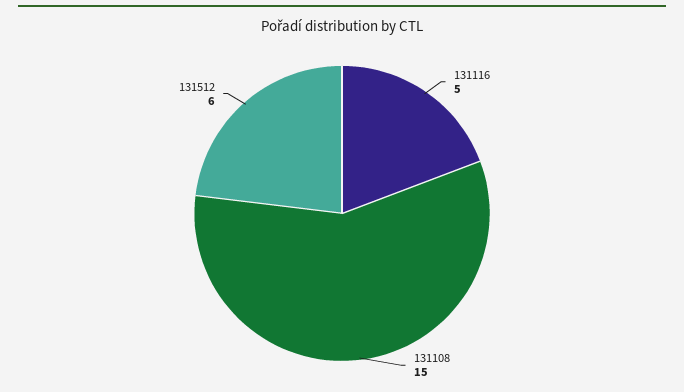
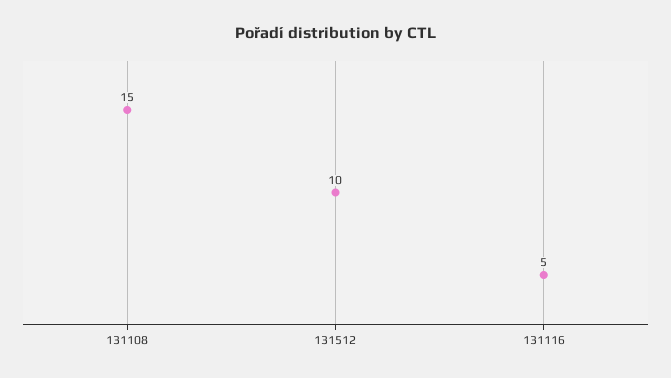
131512: 6 -> 10

